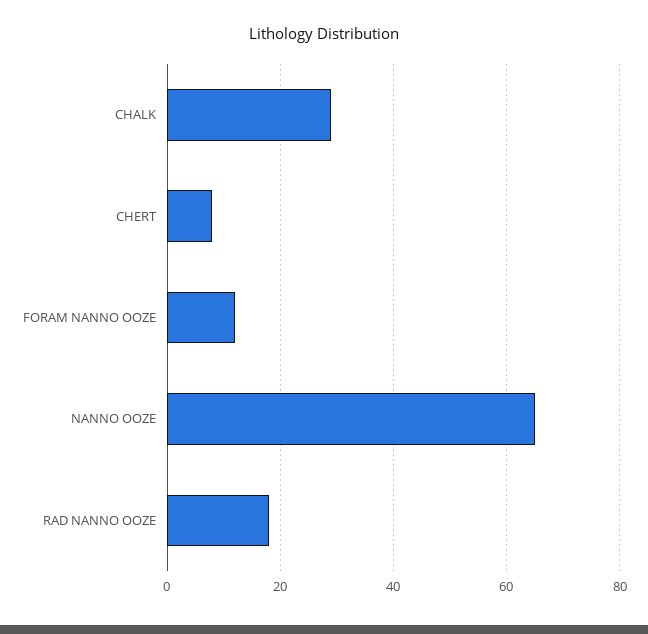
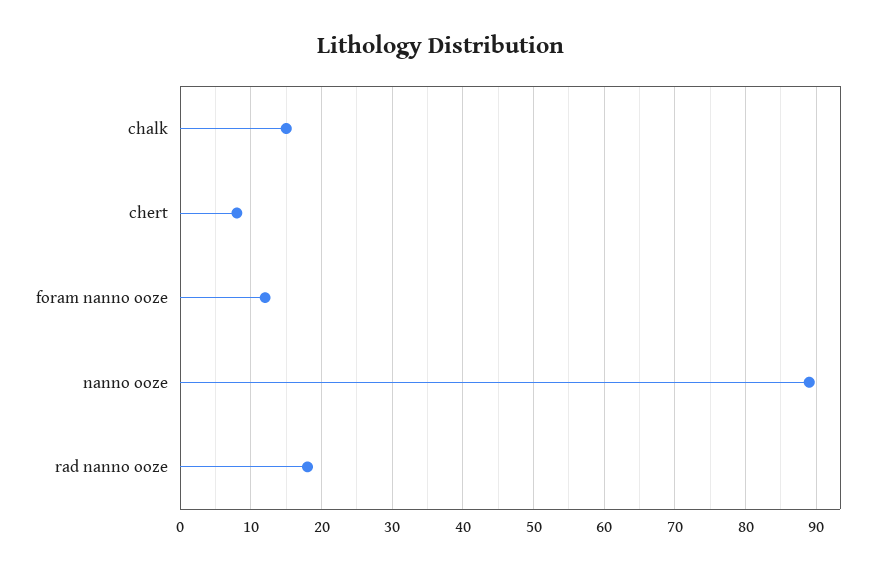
CHALK: 30 -> 15
NANNO OOZE: 65 -> 89

